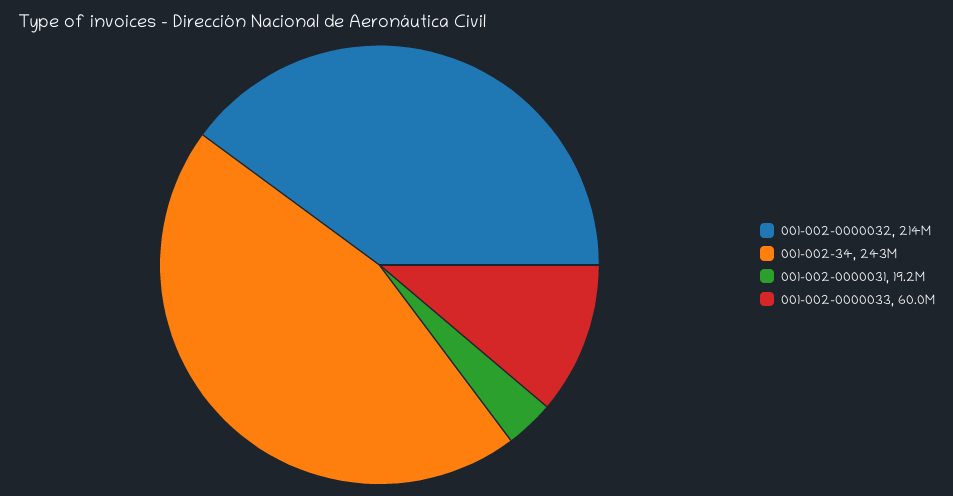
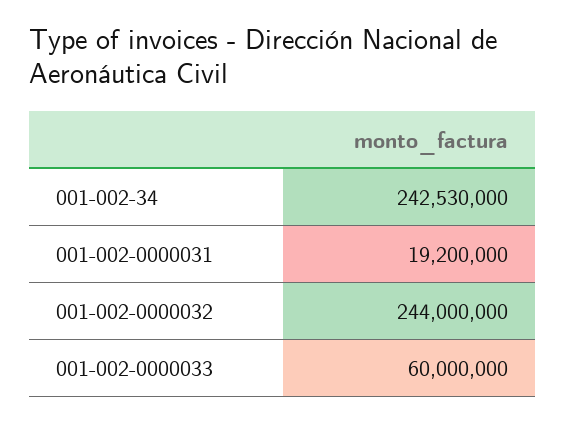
001-002-0000032: 214000000 -> 244000000

